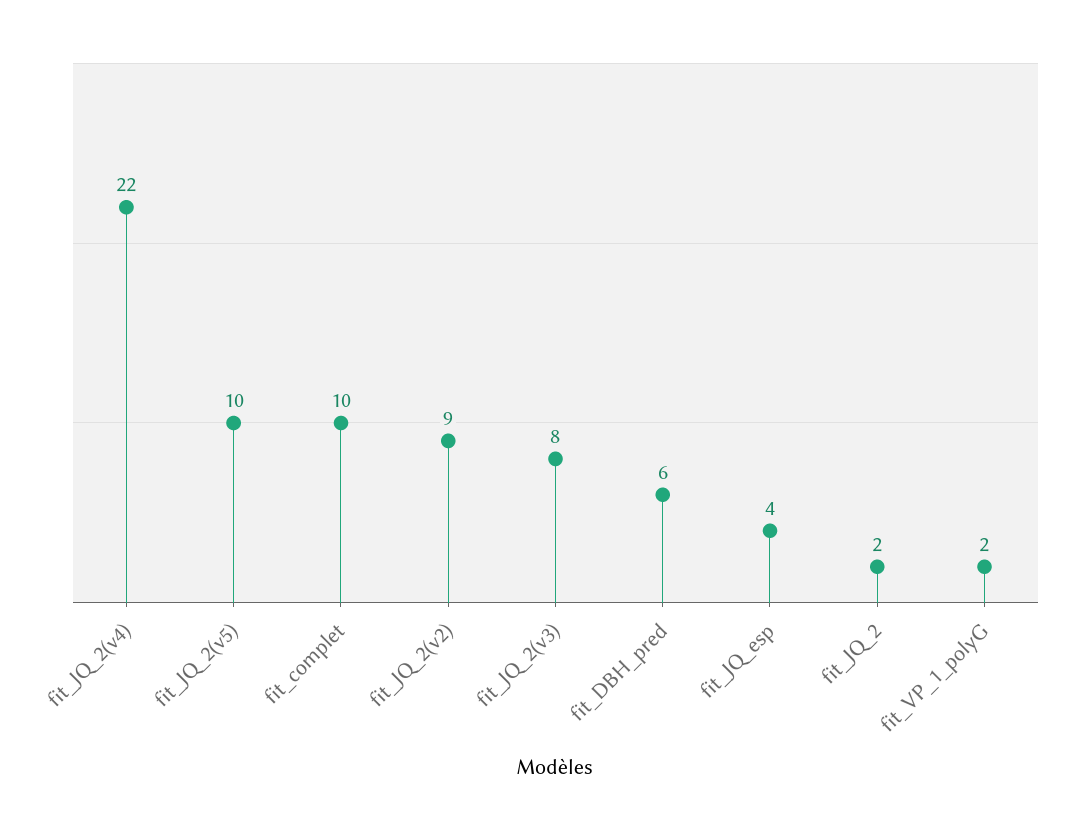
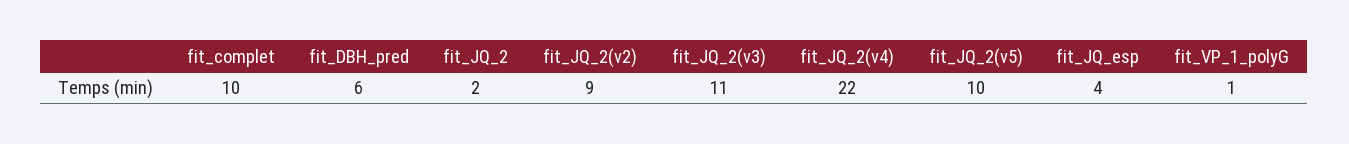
fit_JQ_2(v3): 8 -> 11
fit_VP_1_polyG: 2 -> 1

